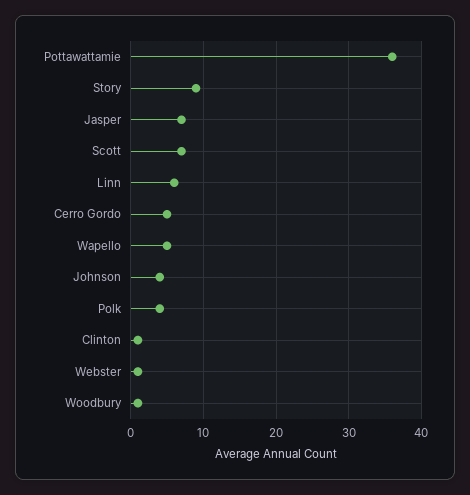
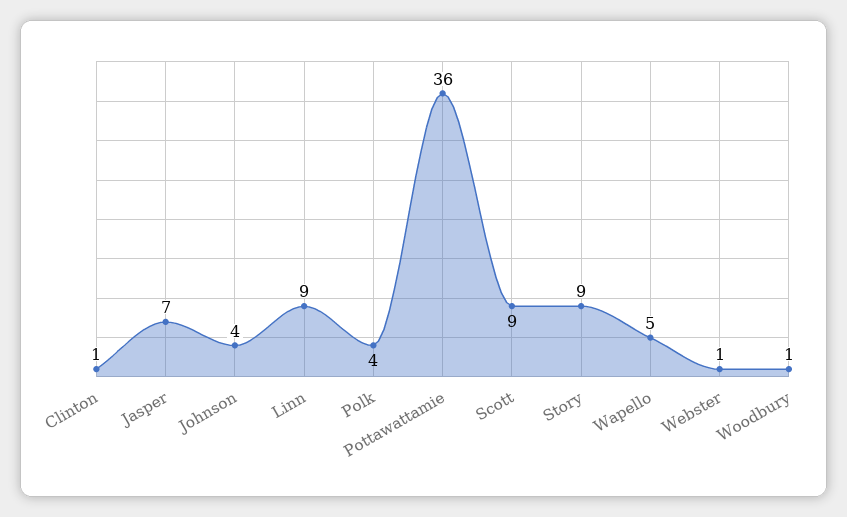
Scott: 7 -> 9
Linn: 6 -> 9
Cerro Gordo: 5 -> none

